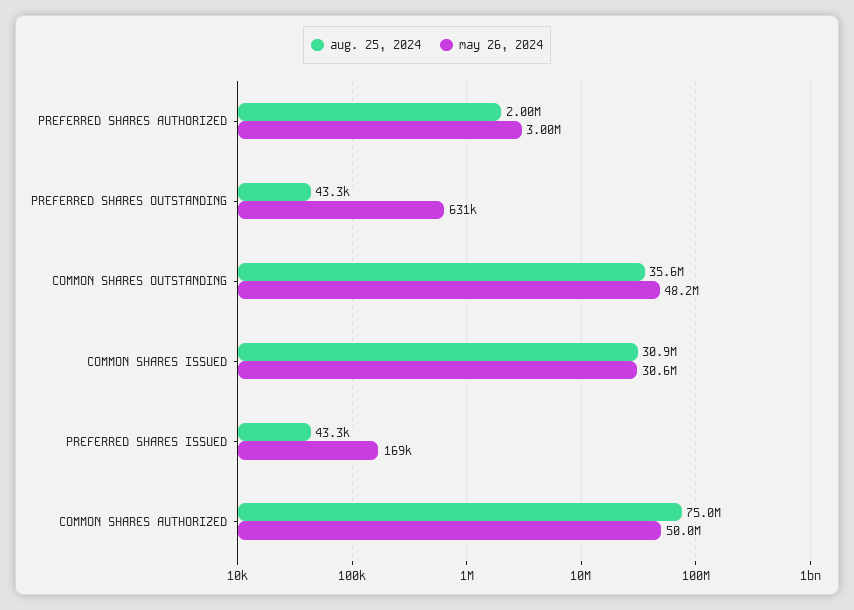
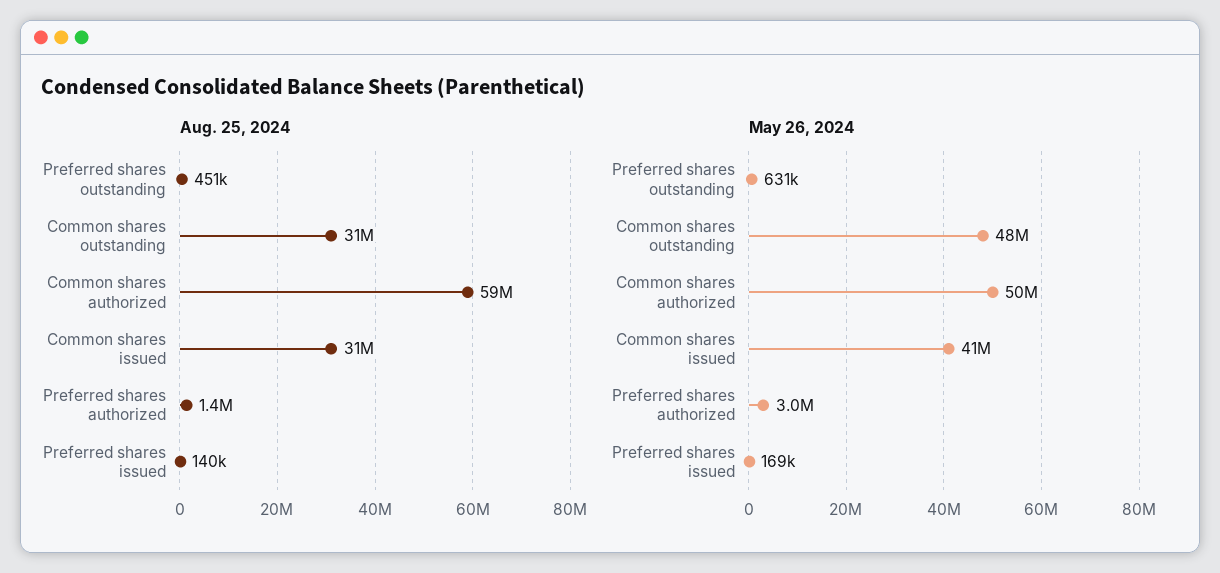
aug. 25, 2024, PREFERRED SHARES AUTHORIZED: 2000000 -> 1400000
aug. 25, 2024, PREFERRED SHARES OUTSTANDING: 43300 -> 451000
aug. 25, 2024, COMMON SHARES OUTSTANDING: 35600000 -> 31000000
may 26, 2024, COMMON SHARES ISSUED: 30600000 -> 41000000
aug. 25, 2024, PREFERRED SHARES ISSUED: 43300 -> 140000
aug. 25, 2024, COMMON SHARES AUTHORIZED: 75000000 -> 59000000

